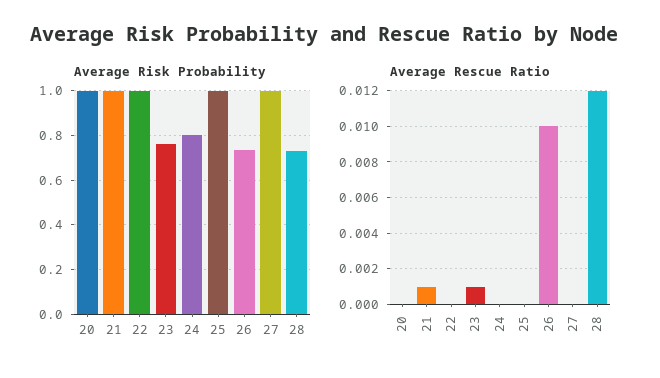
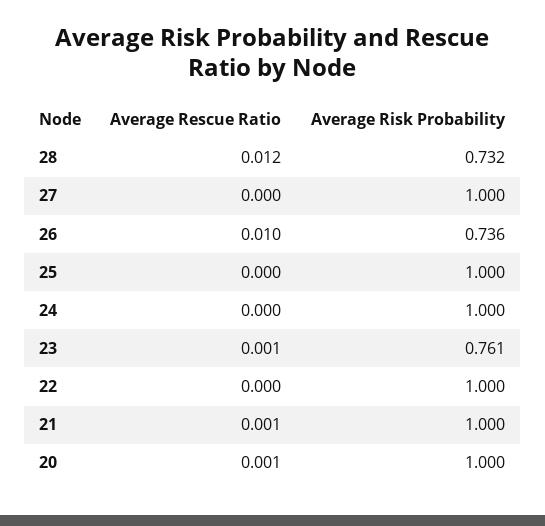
Average Risk Probability, 24: 0.8 -> 1
Average Rescue Ratio, 20: 0 -> 0.001

